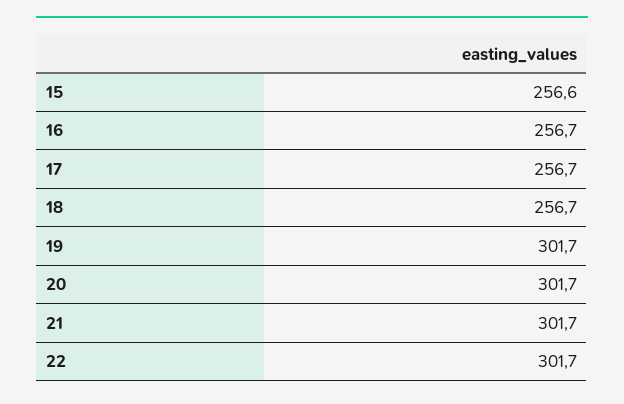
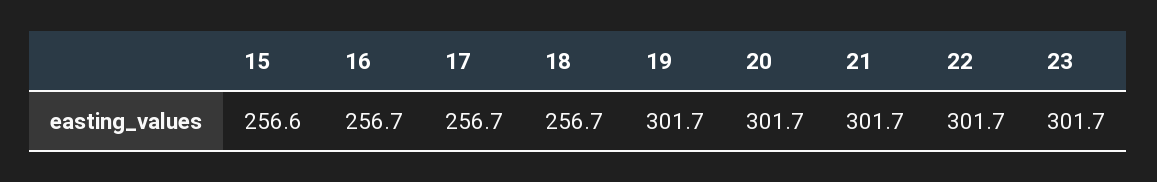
23: none -> 301.7

